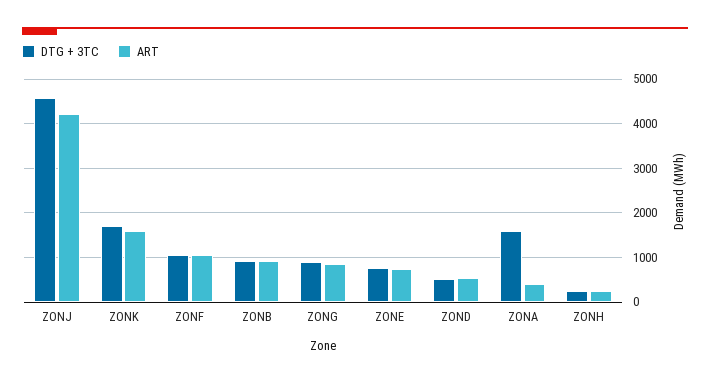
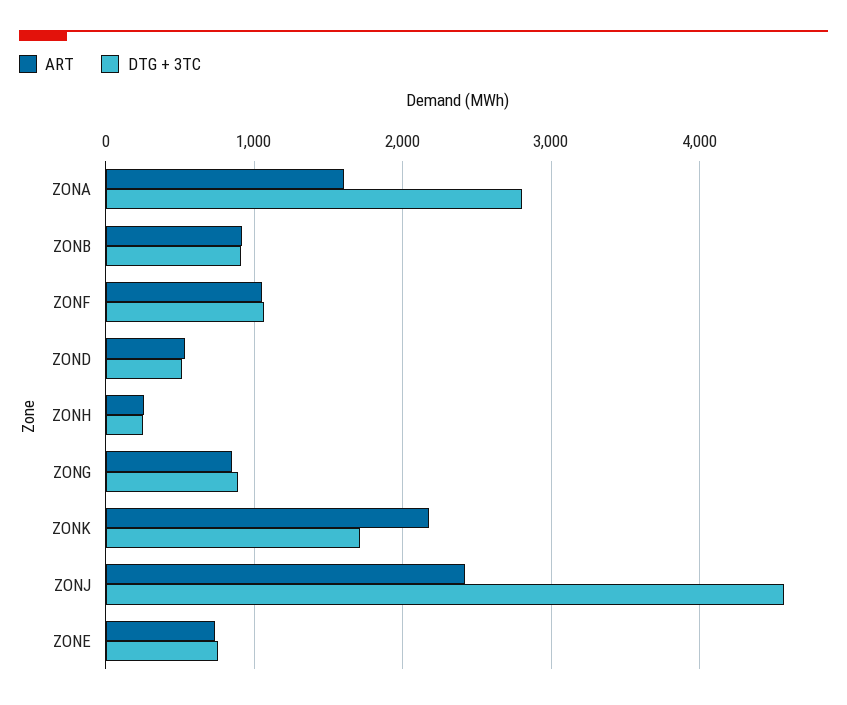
ART, ZONJ: 4200 -> 2400
ART, ZONK: 1600 -> 2200
DTG + 3TC, ZONA: 1600 -> 2800
ART, ZONA: 400 -> 1600

